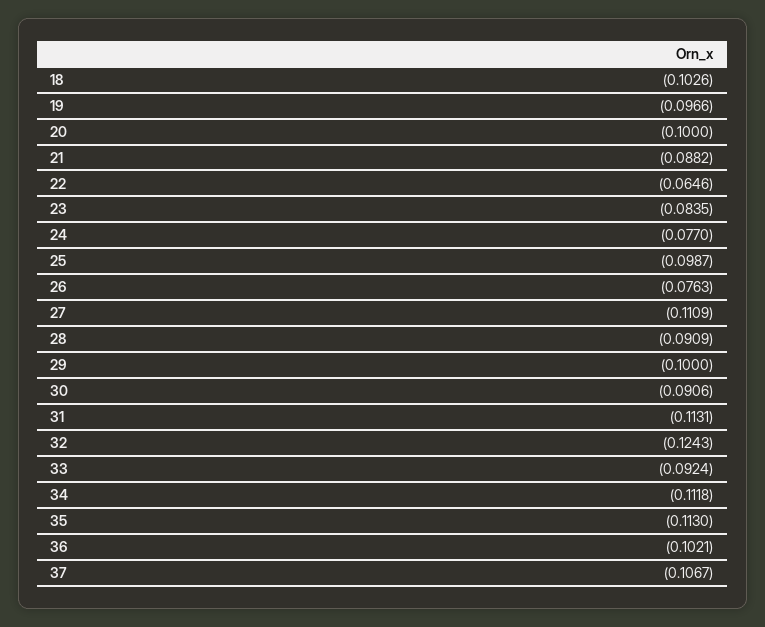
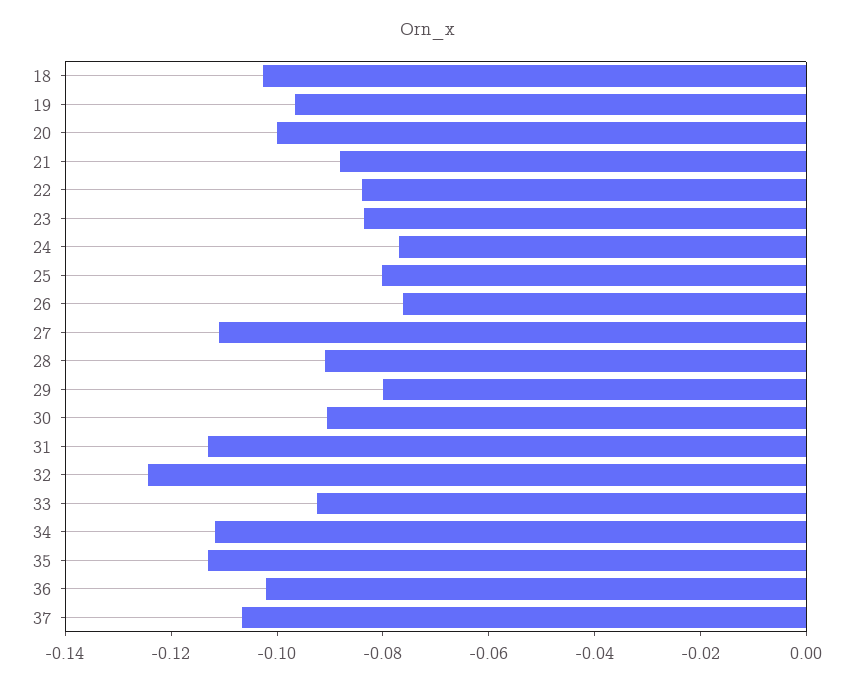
22: -0.0646 -> -0.085
25: -0.0987 -> -0.08
29: -0.1 -> -0.08

